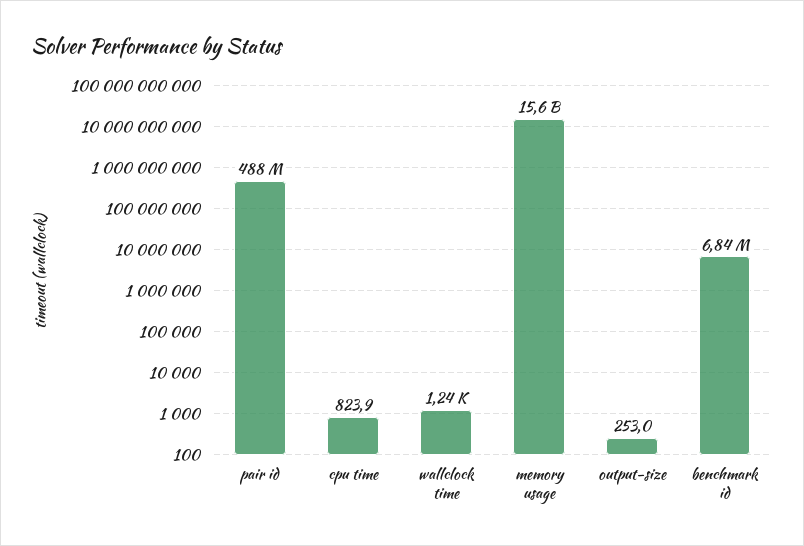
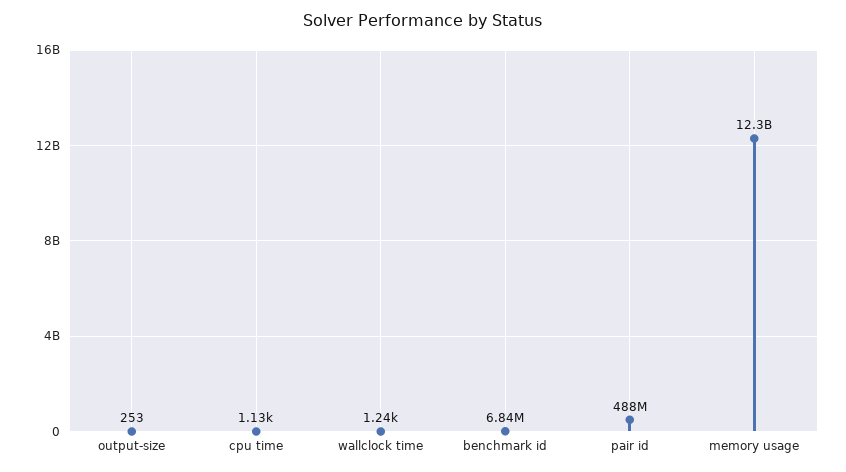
cpu time: 823.9 -> 1130
memory usage: 15600000000 -> 12300000000

